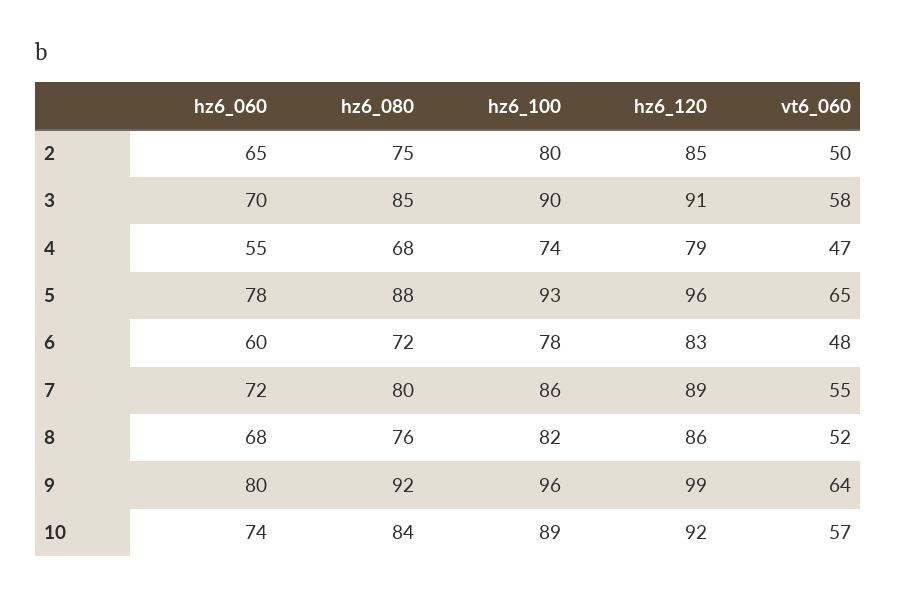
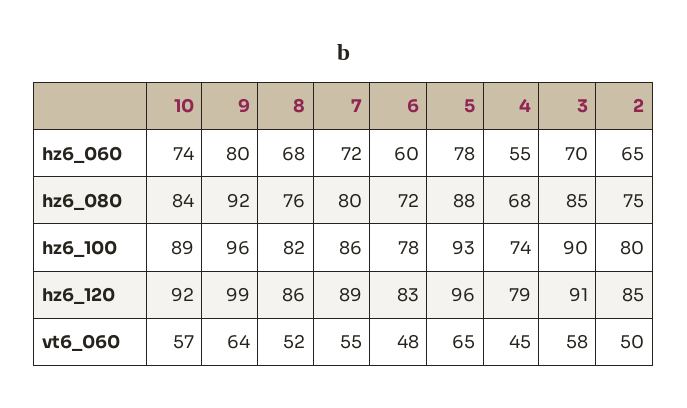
vt6_060, 4: 47 -> 45

